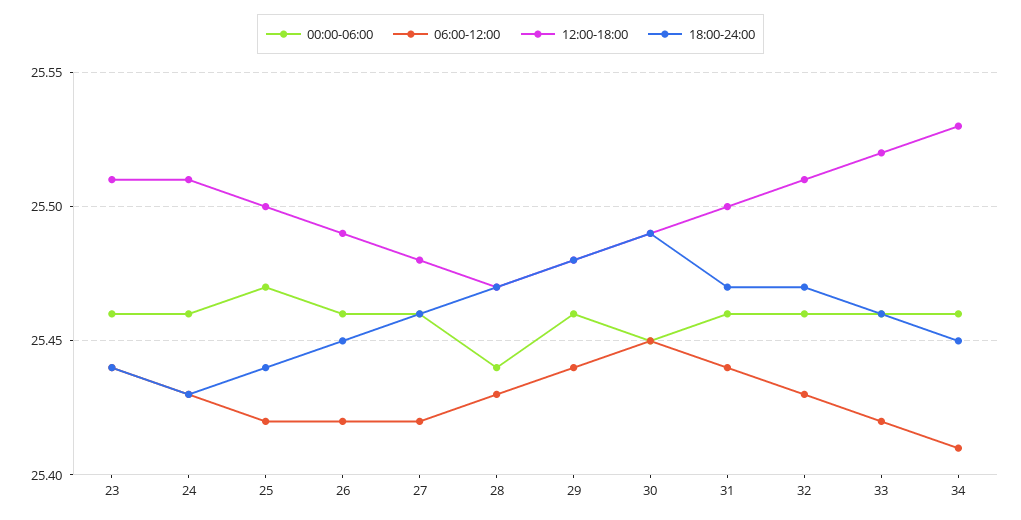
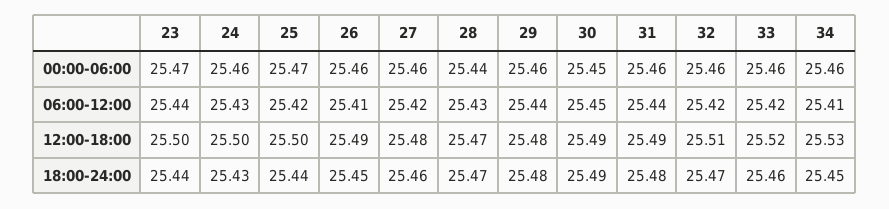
00:00-06:00, 23: 25.46 -> 25.47
12:00-18:00, 23: 25.51 -> 25.5
12:00-18:00, 24: 25.51 -> 25.5
06:00-12:00, 26: 25.42 -> 25.41
12:00-18:00, 31: 25.5 -> 25.49
18:00-24:00, 31: 25.47 -> 25.48
06:00-12:00, 32: 25.43 -> 25.42

